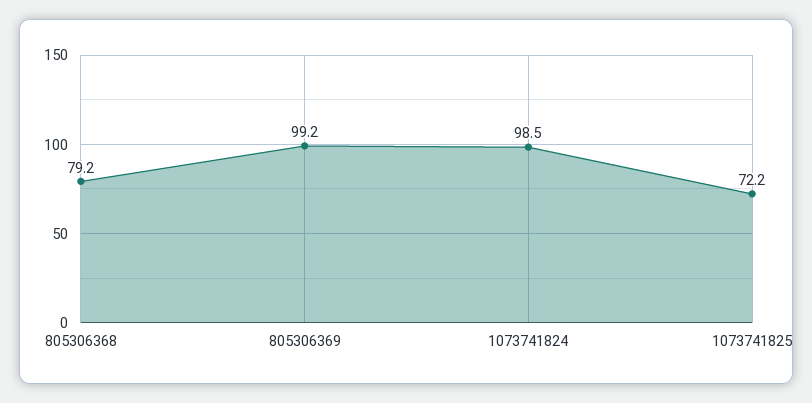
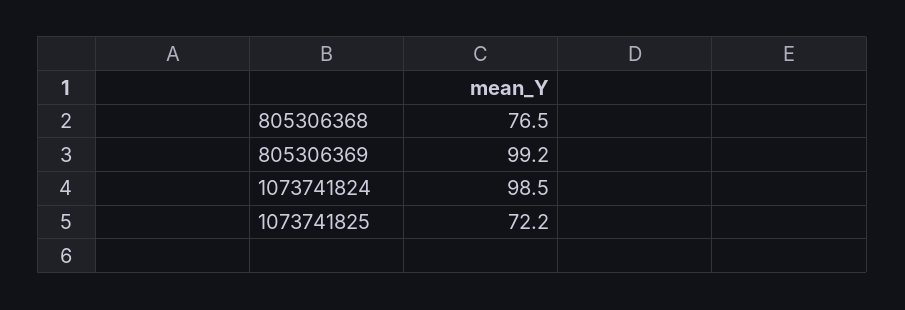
805306368: 79.2 -> 76.5

